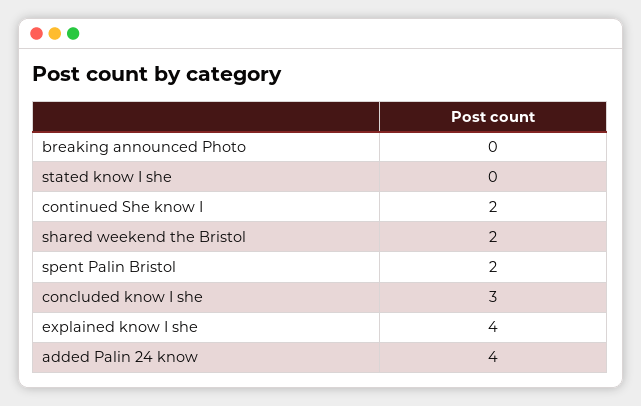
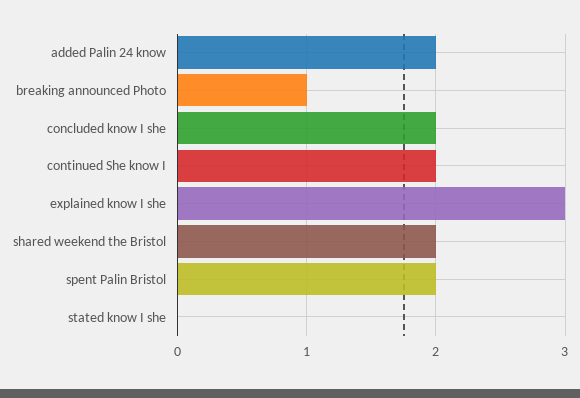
breaking announced Photo: 0 -> 1
concluded know I she: 3 -> 2
explained know I she: 4 -> 3
added Palin 24 know: 4 -> 2

